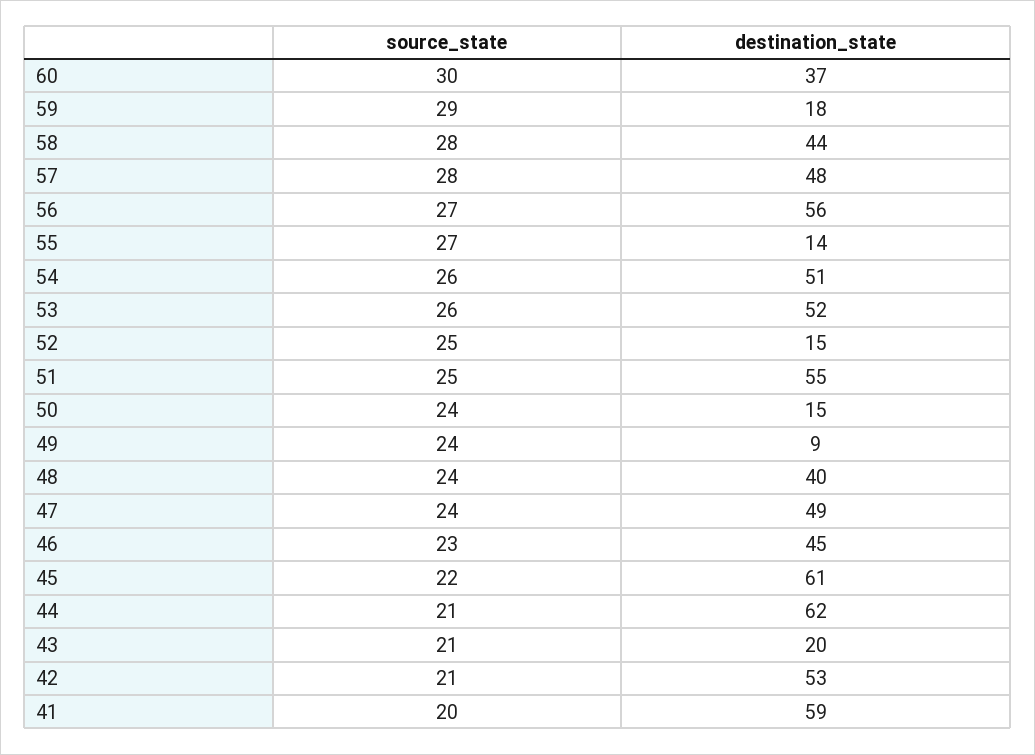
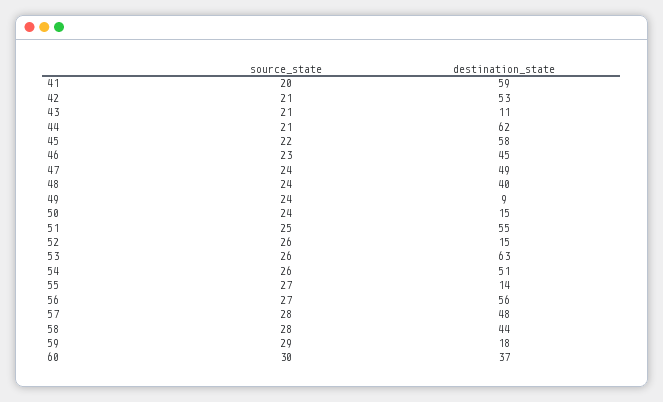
destination_state, 53: 52 -> 63
source_state, 52: 25 -> 26
destination_state, 45: 61 -> 58
destination_state, 43: 20 -> 11

